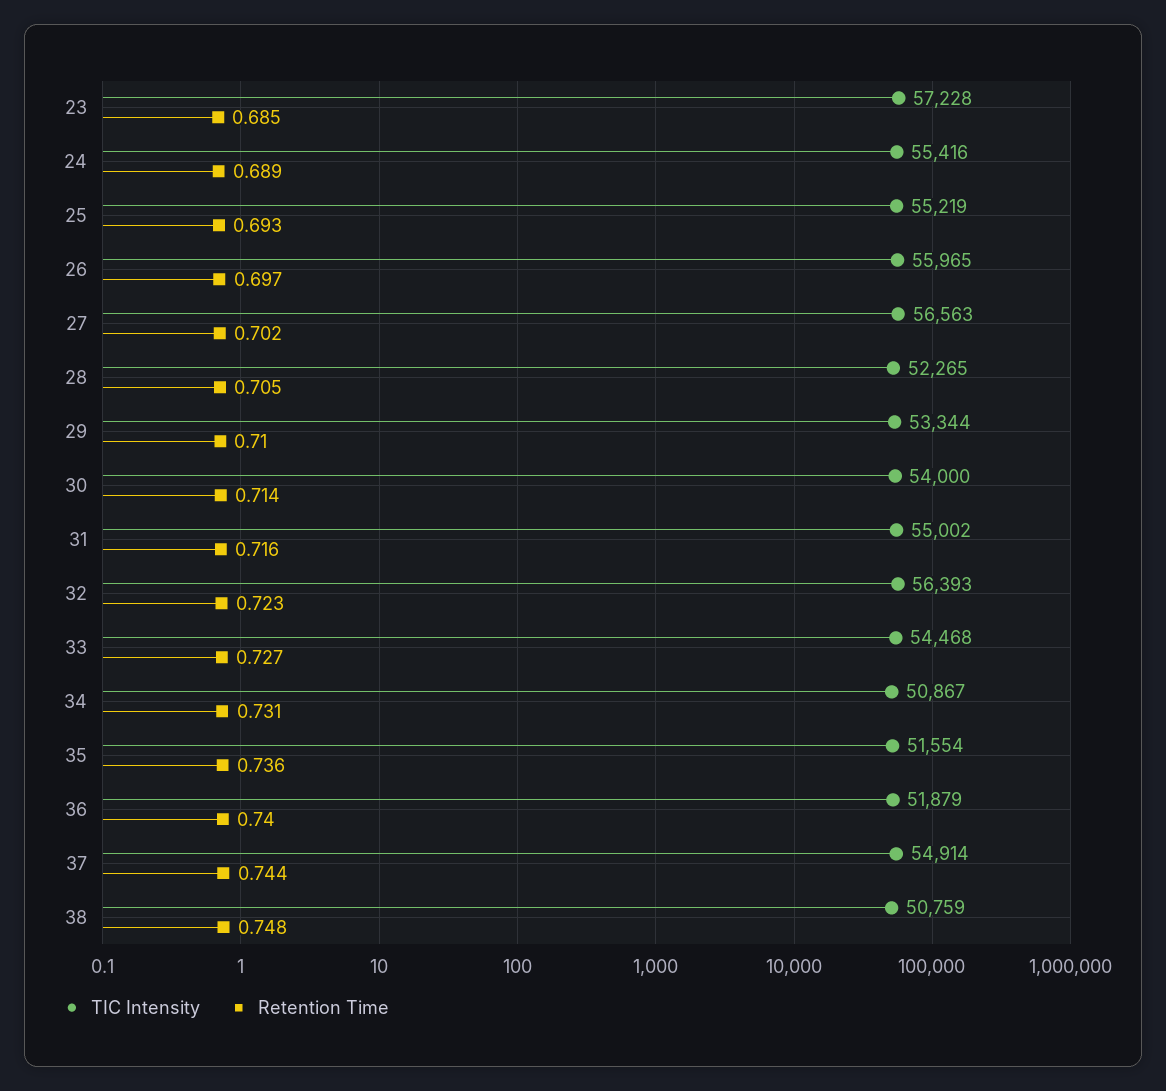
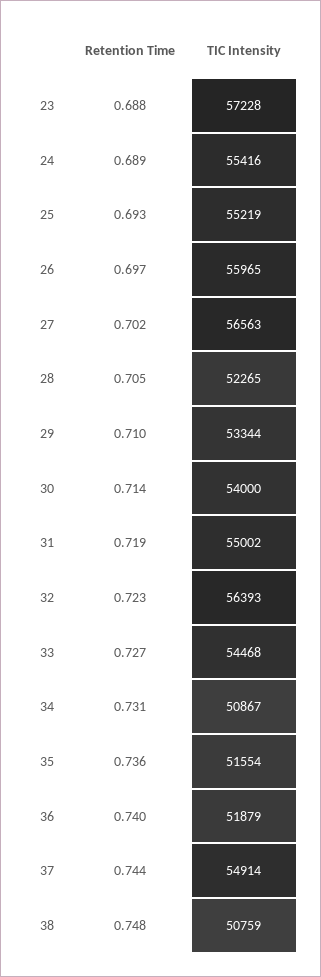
Retention Time, 23: 0.685 -> 0.688
Retention Time, 31: 0.716 -> 0.719

